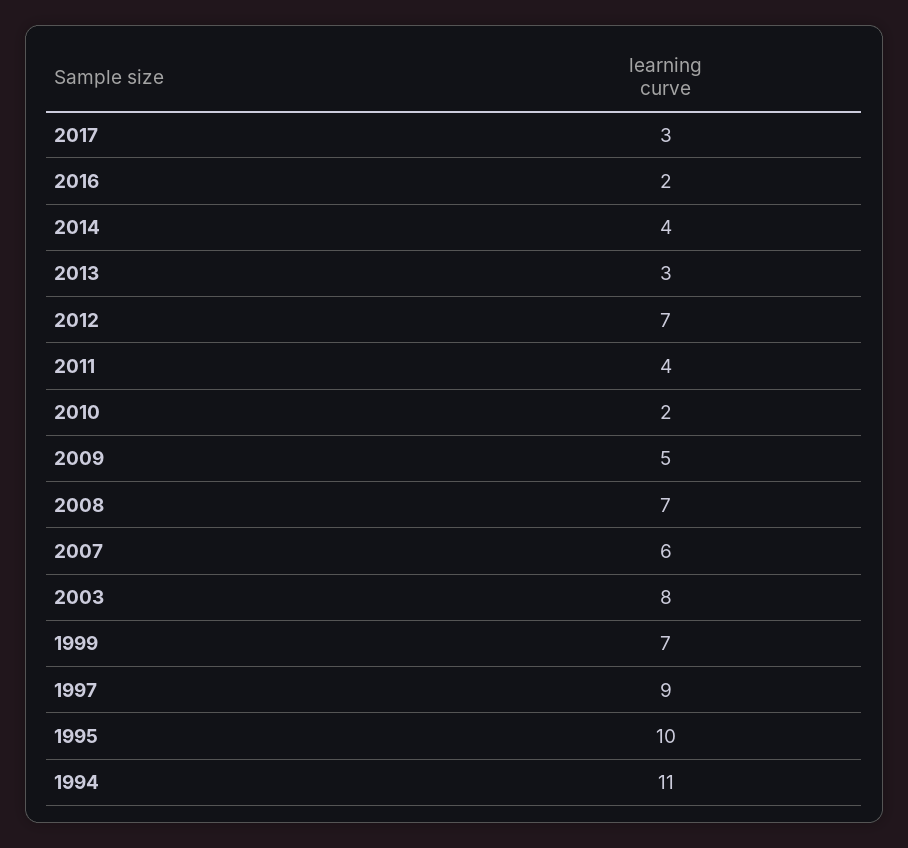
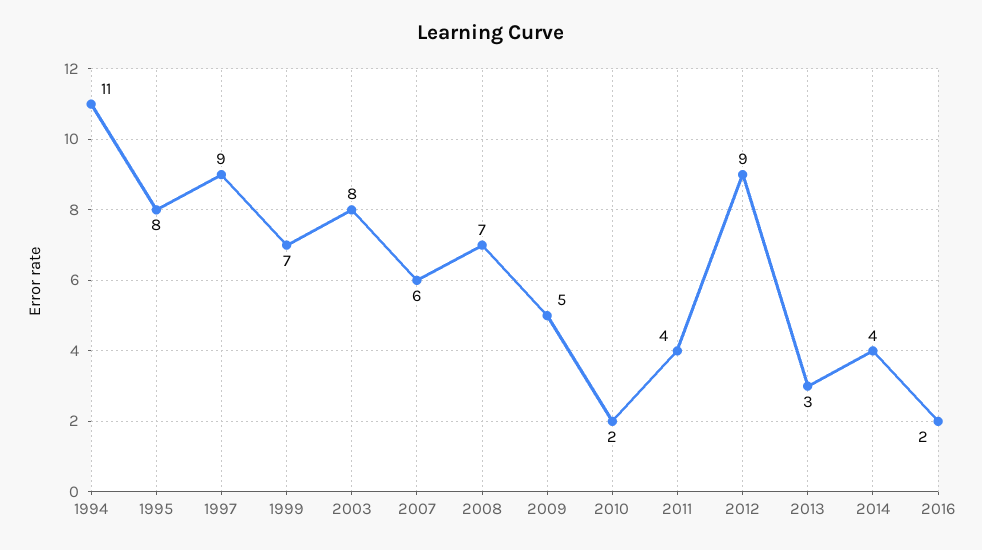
2017: 3 -> none
2012: 7 -> 9
1995: 10 -> 8

